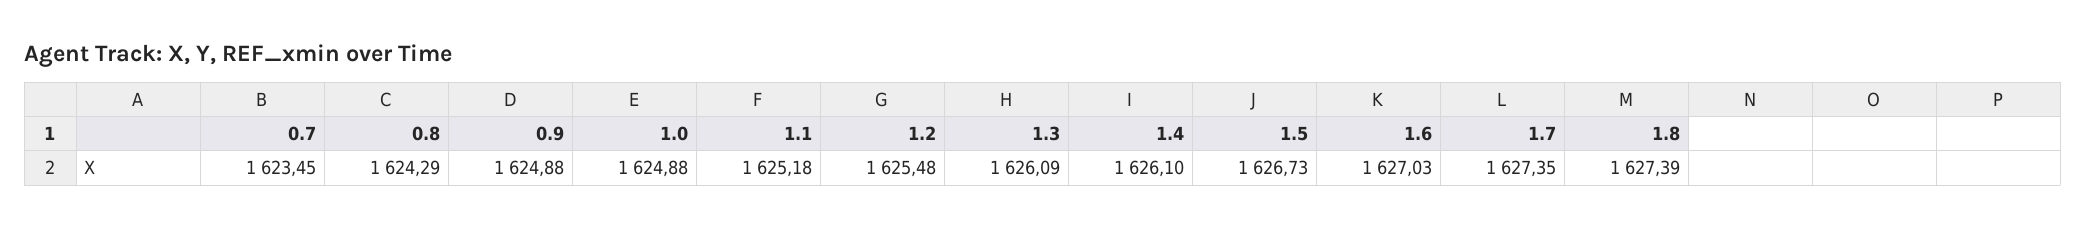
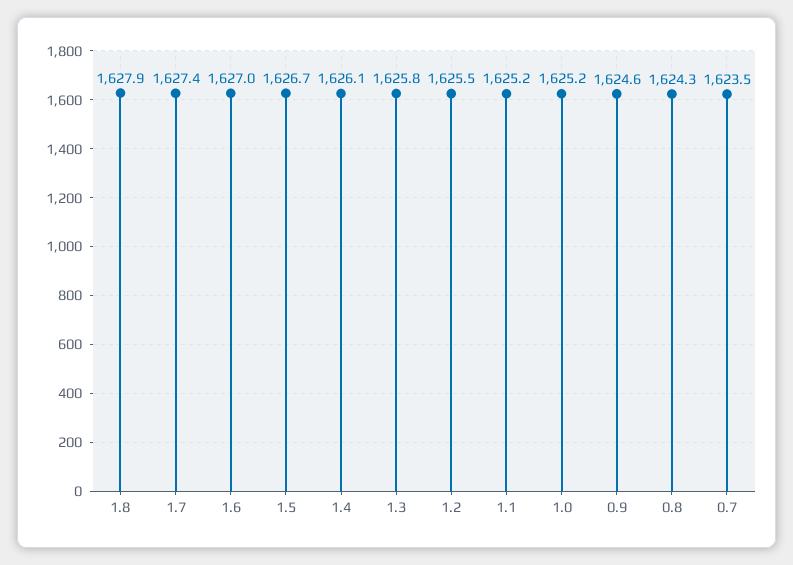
0.9: 1624.88 -> 1624.6
1.0: 1624.88 -> 1625.2
1.3: 1626.09 -> 1625.8
1.8: 1627.39 -> 1627.9

